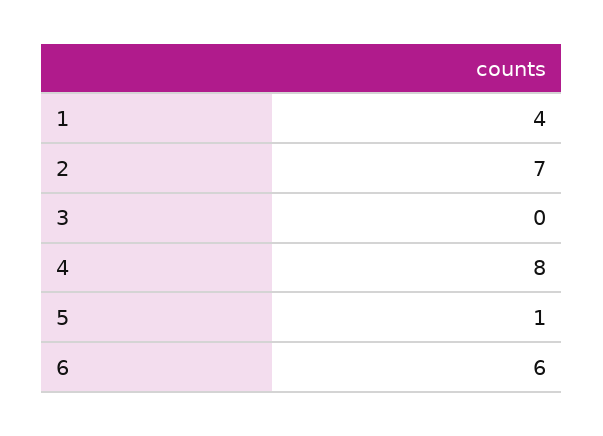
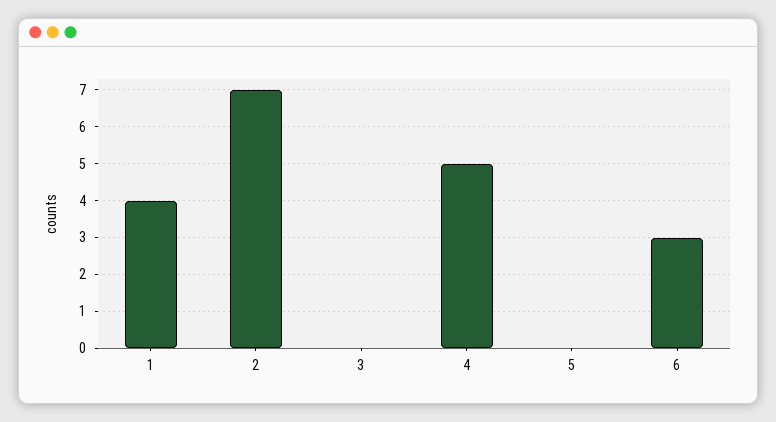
4: 8 -> 5
5: 1 -> 0
6: 6 -> 3

